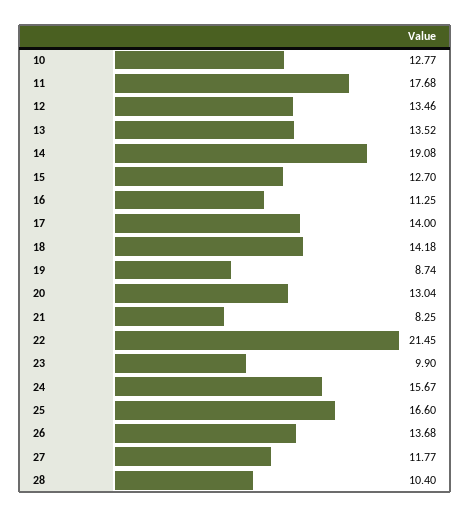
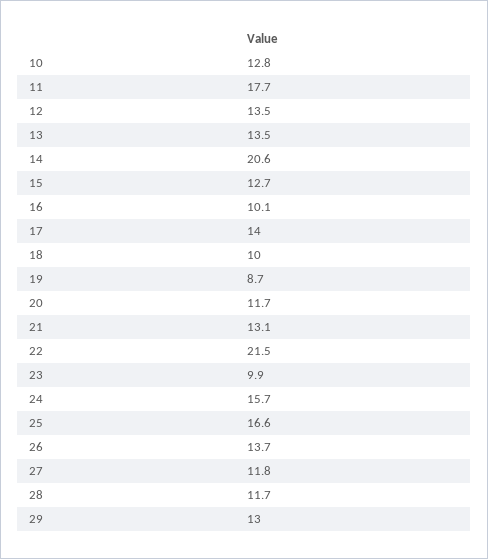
14: 19.08 -> 20.6
16: 11.25 -> 10.1
18: 14.18 -> 10
20: 13.04 -> 11.7
21: 8.25 -> 13.1
28: 10.4 -> 11.7
29: none -> 13

